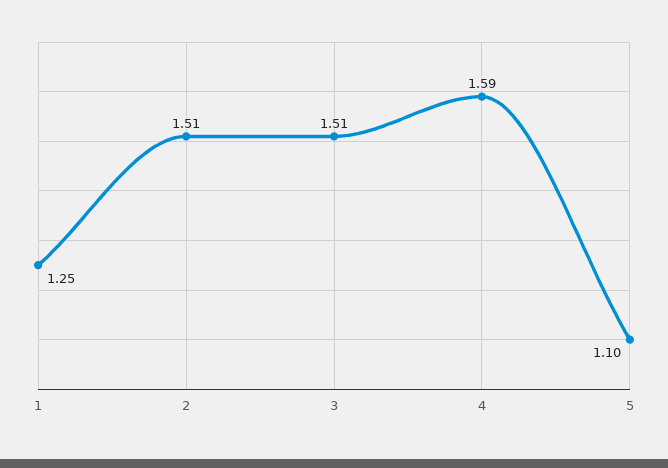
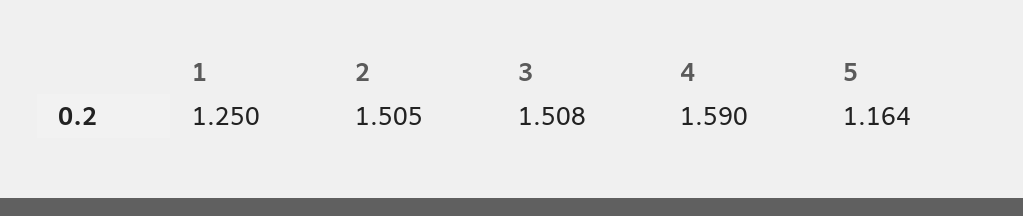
5: 1.1 -> 1.164

